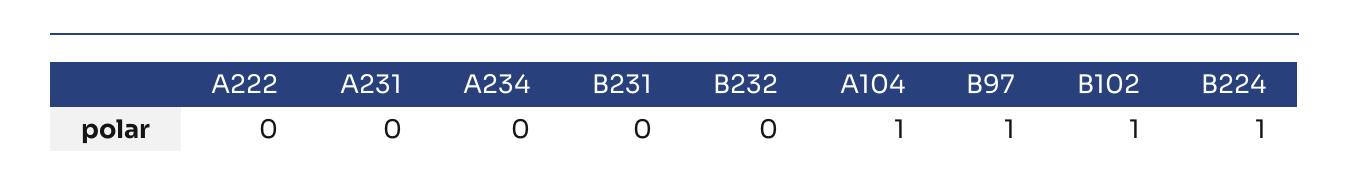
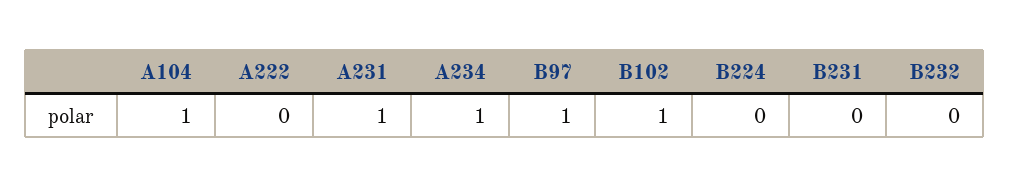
A231: 0 -> 1
A234: 0 -> 1
B224: 1 -> 0

